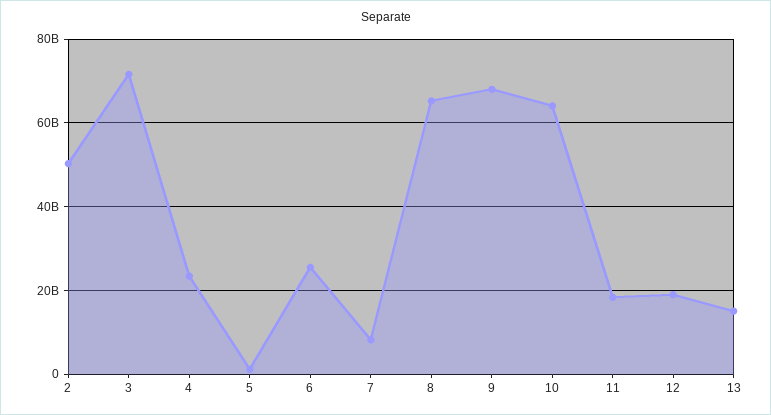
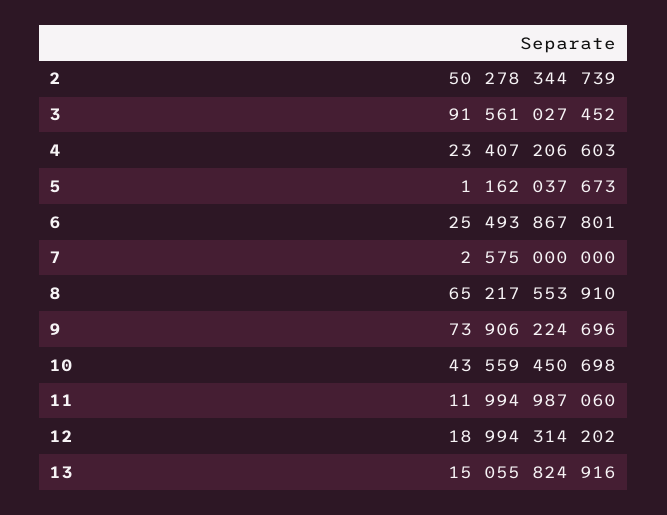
3: 72000000000 -> 91561027452
7: 8000000000 -> 2575000000
9: 68000000000 -> 73906224696
10: 64000000000 -> 43559450698
11: 18000000000 -> 11994987060

